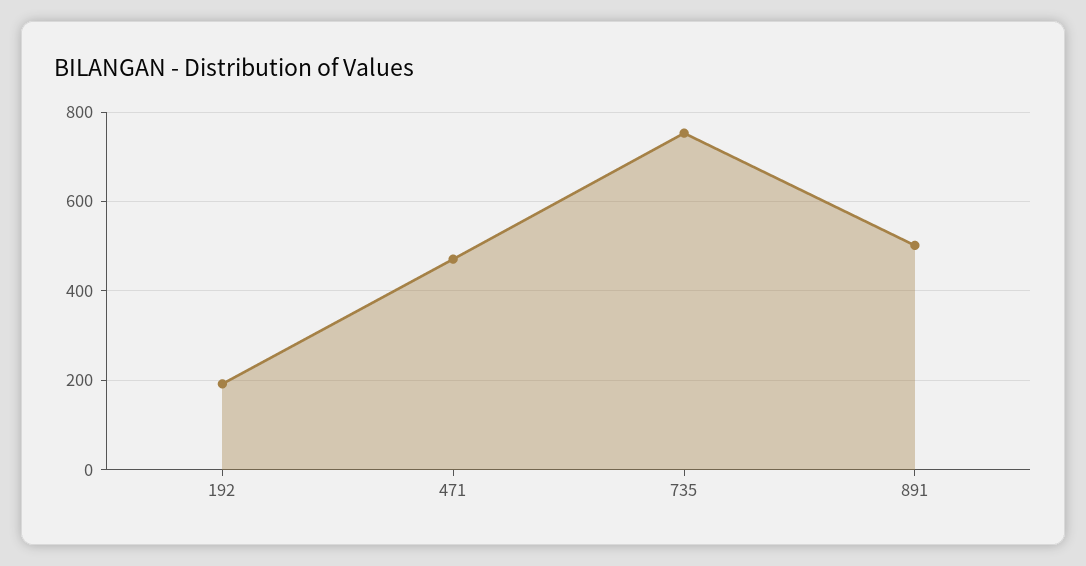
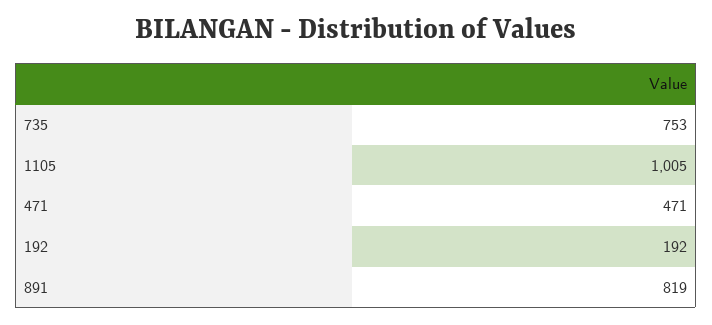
891: 500 -> 819
1105: none -> 1005

